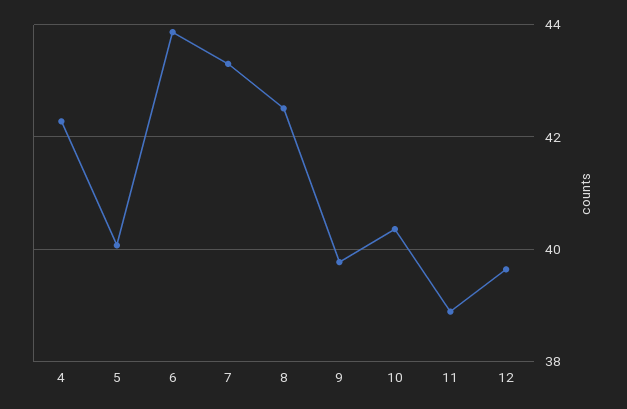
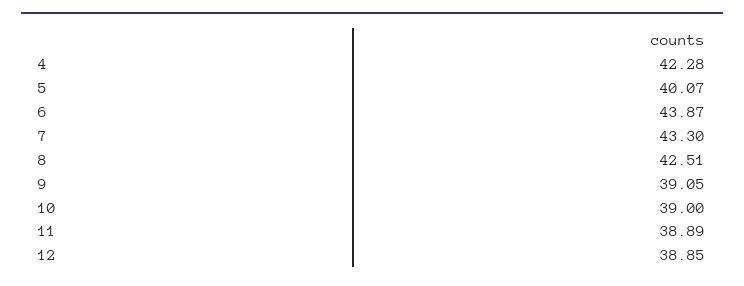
9: 39.8 -> 39.05
10: 40.4 -> 39
12: 39.6 -> 38.85

